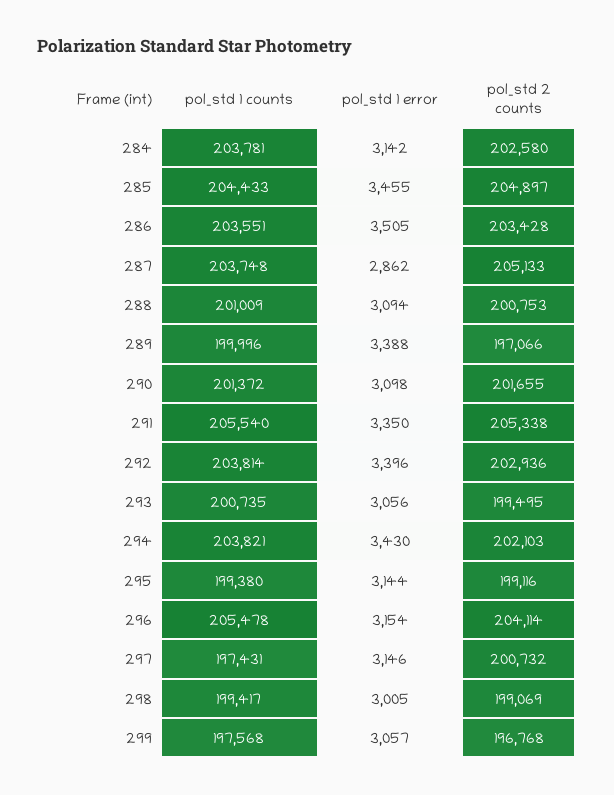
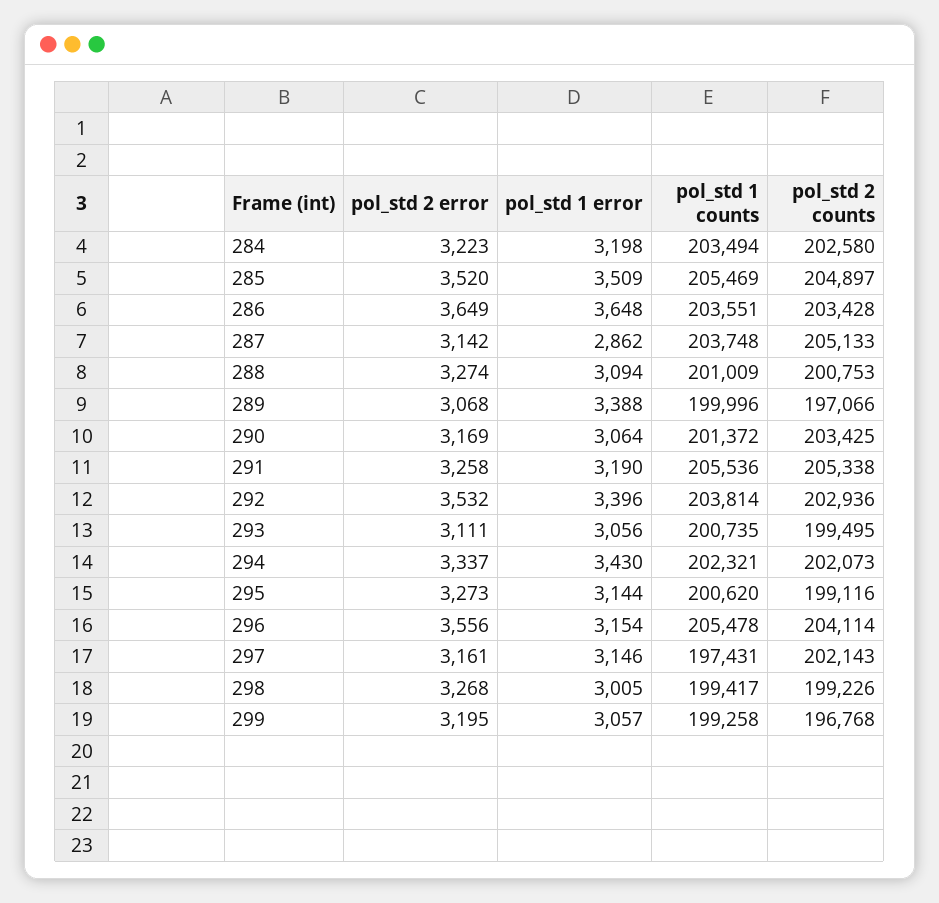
pol_std 1 counts, 284: 203781 -> 203494
pol_std 1 error, 284: 3142 -> 3198
pol_std 1 counts, 285: 204433 -> 205469
pol_std 1 error, 285: 3455 -> 3509
pol_std 1 error, 286: 3505 -> 3648
pol_std 1 error, 290: 3098 -> 3064
pol_std 2 counts, 290: 201655 -> 203425
pol_std 1 counts, 291: 205540 -> 205536
pol_std 1 error, 291: 3350 -> 3190
pol_std 1 counts, 294: 203821 -> 202321
pol_std 2 counts, 294: 202103 -> 202073
pol_std 1 counts, 295: 199380 -> 200620
pol_std 2 counts, 297: 200732 -> 202143
pol_std 2 counts, 298: 199069 -> 199226
pol_std 1 counts, 299: 197568 -> 199258
pol_std 2 error, 284: none -> 3223
pol_std 2 error, 285: none -> 3520
pol_std 2 error, 286: none -> 3649
pol_std 2 error, 287: none -> 3142
pol_std 2 error, 288: none -> 3274
pol_std 2 error, 289: none -> 3068
pol_std 2 error, 290: none -> 3169
pol_std 2 error, 291: none -> 3258
pol_std 2 error, 292: none -> 3532
pol_std 2 error, 293: none -> 3111
pol_std 2 error, 294: none -> 3337
pol_std 2 error, 295: none -> 3273
pol_std 2 error, 296: none -> 3556
pol_std 2 error, 297: none -> 3161
pol_std 2 error, 298: none -> 3268
pol_std 2 error, 299: none -> 3195

